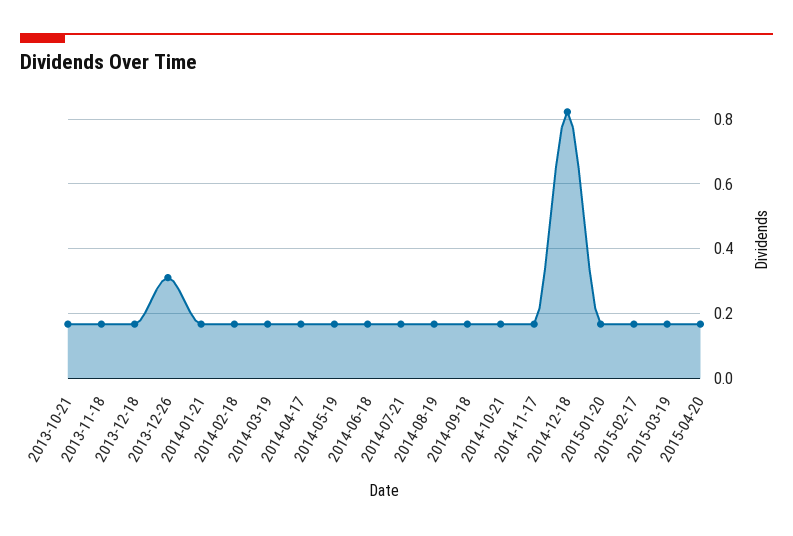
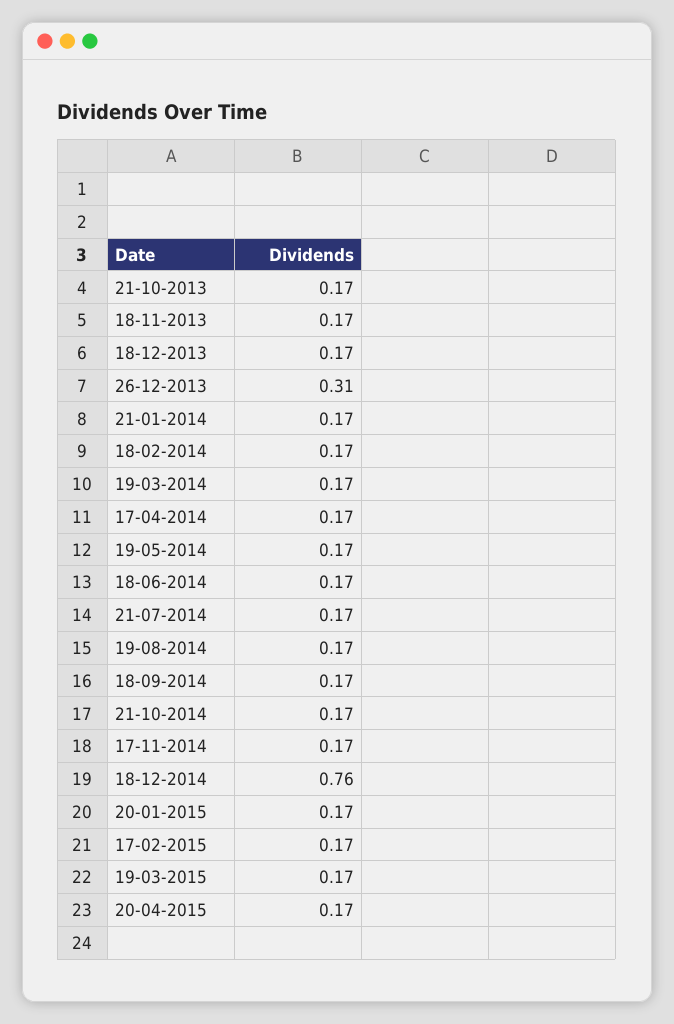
2014-12-18: 0.82 -> 0.76

